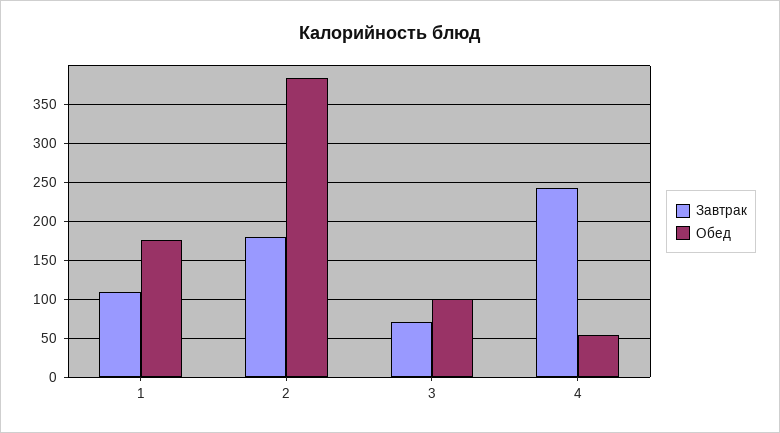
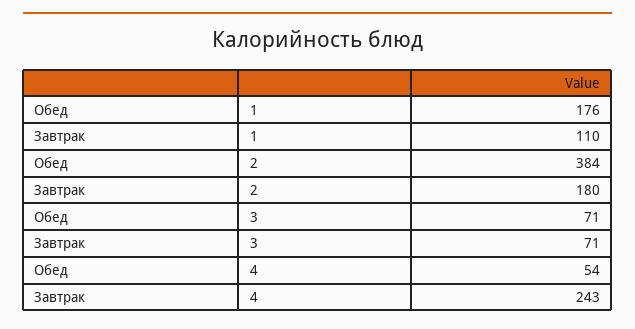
Обед, 3: 100 -> 71

